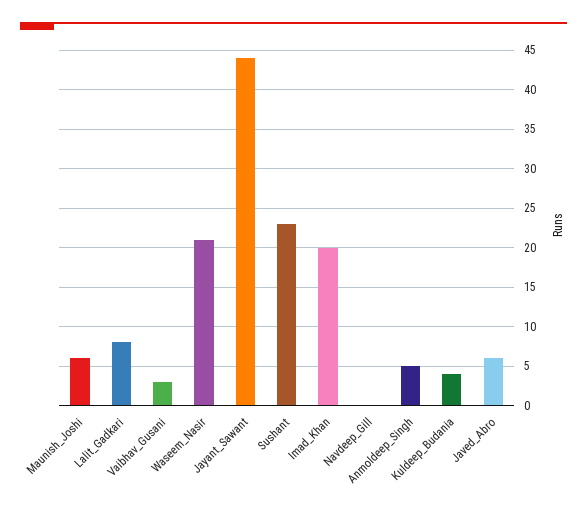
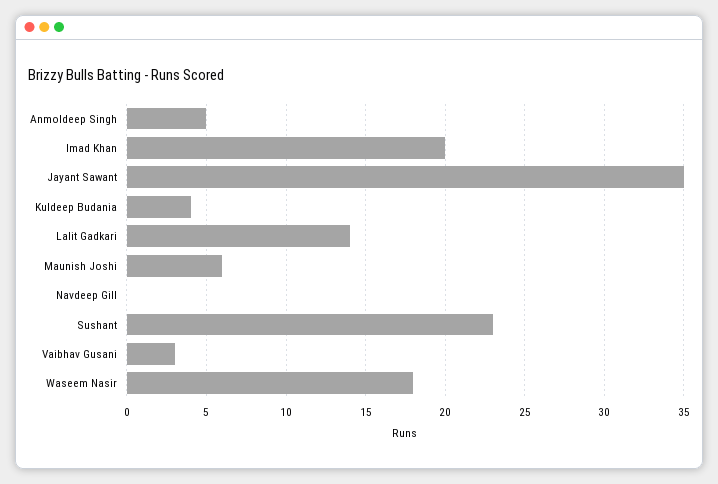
Lalit_Gadkari: 8 -> 14
Waseem_Nasir: 21 -> 18
Jayant_Sawant: 44 -> 35
Javed_Abro: 6 -> none

